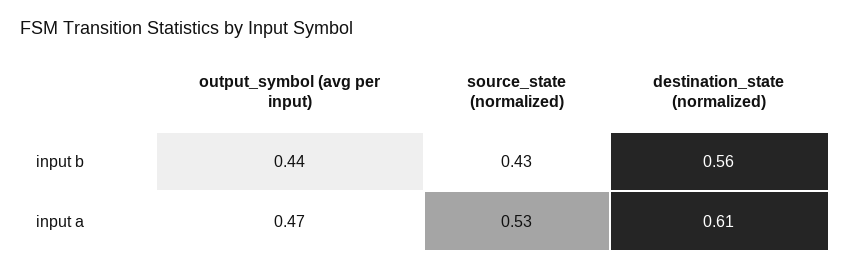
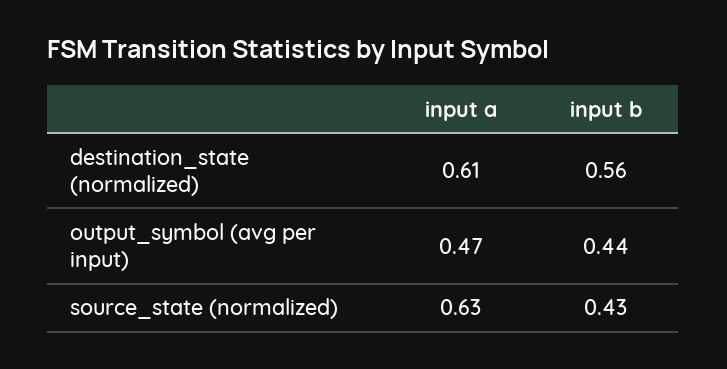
source_state (normalized), input a: 0.53 -> 0.63

